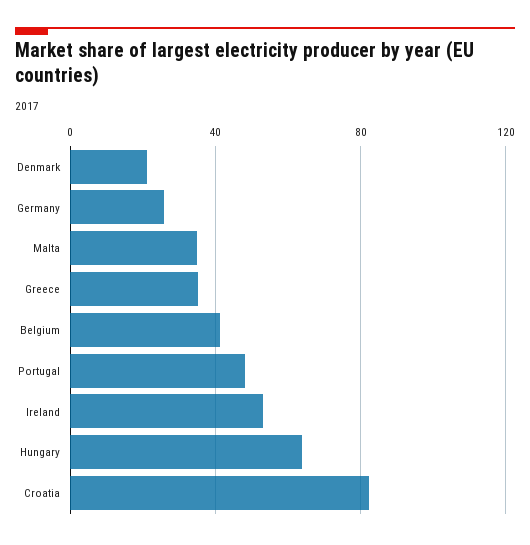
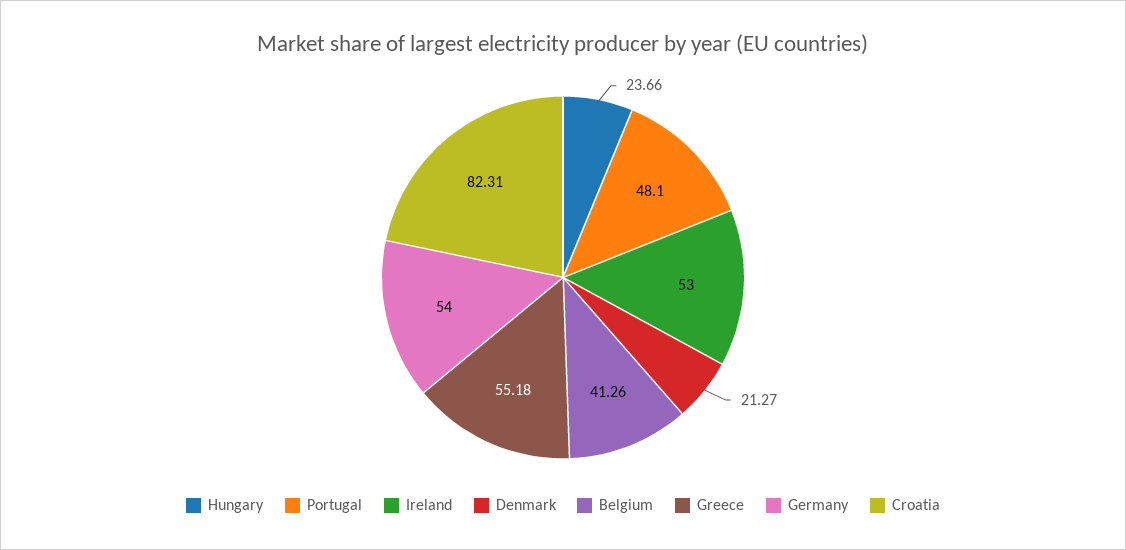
Germany: 25 -> 54
Malta: 35 -> none
Greece: 35 -> 55.18
Hungary: 65 -> 23.66

